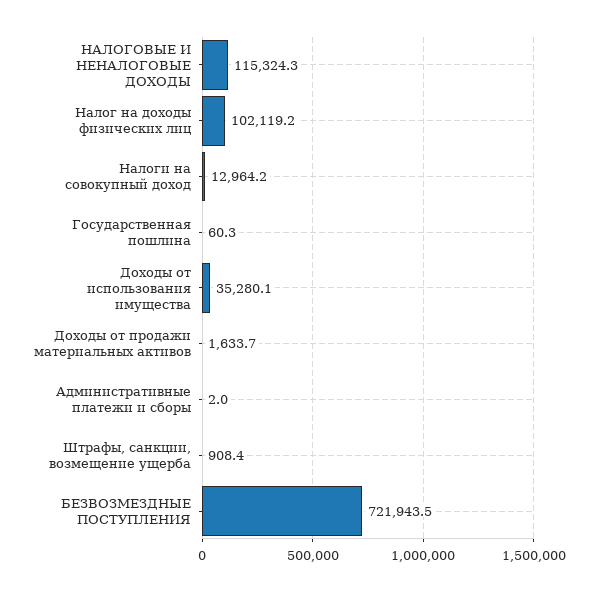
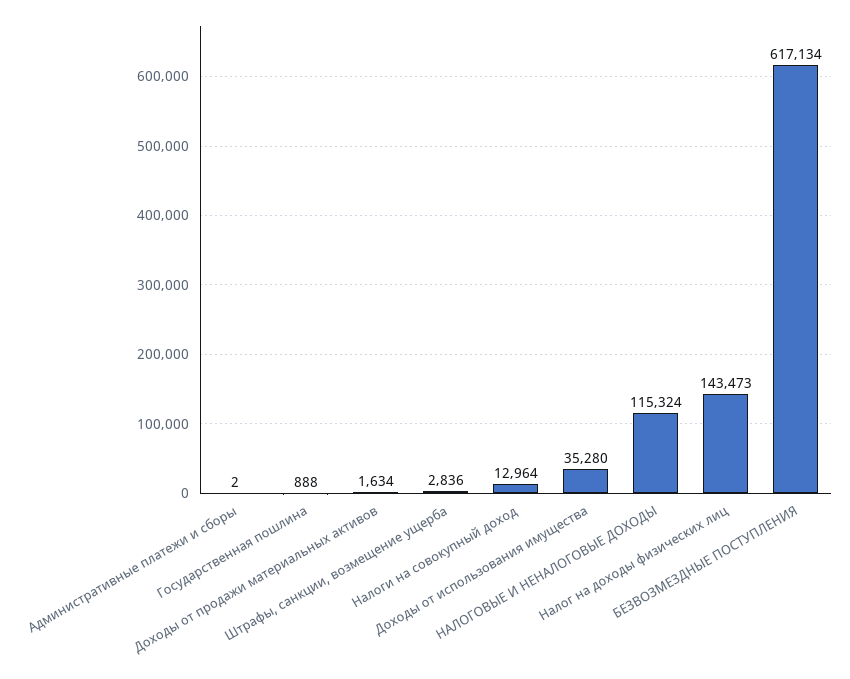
Налог на доходы физических лиц: 102119.2 -> 143473
Государственная пошлина: 60.3 -> 888
Штрафы, санкции, возмещение ущерба: 908.4 -> 2836
БЕЗВОЗМЕЗДНЫЕ ПОСТУПЛЕНИЯ: 721943.5 -> 617134

